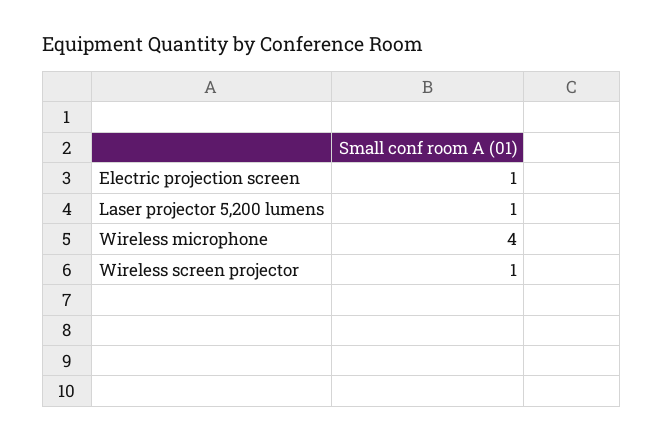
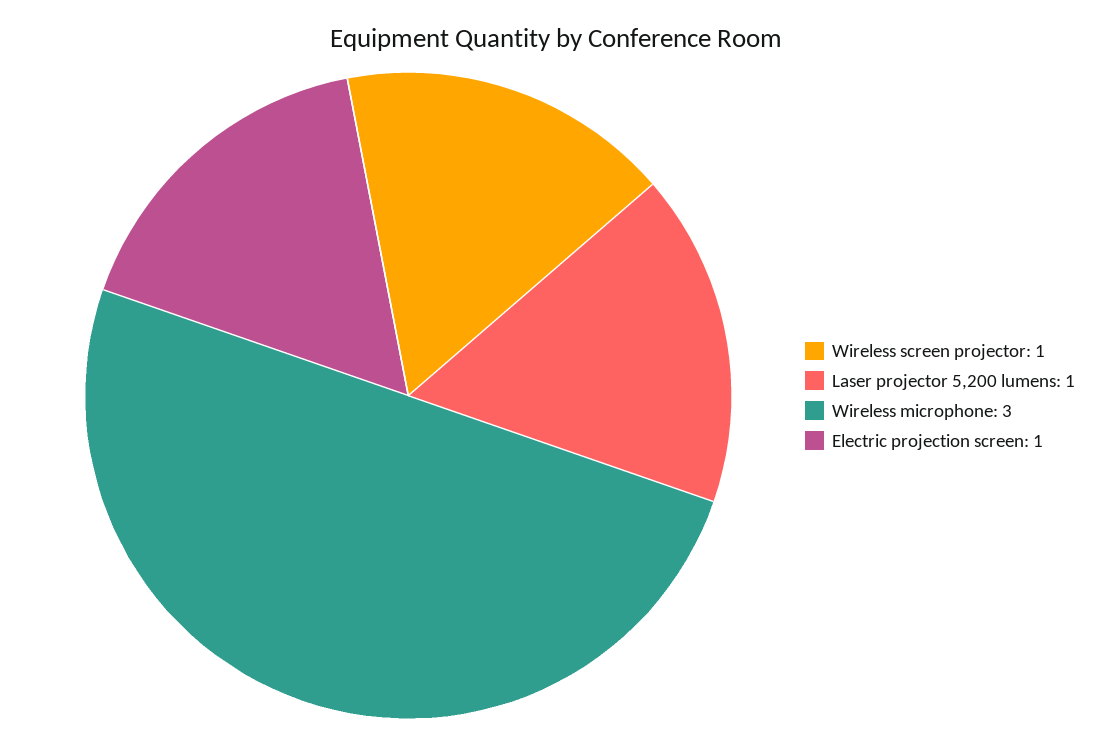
Wireless microphone: 4 -> 3

